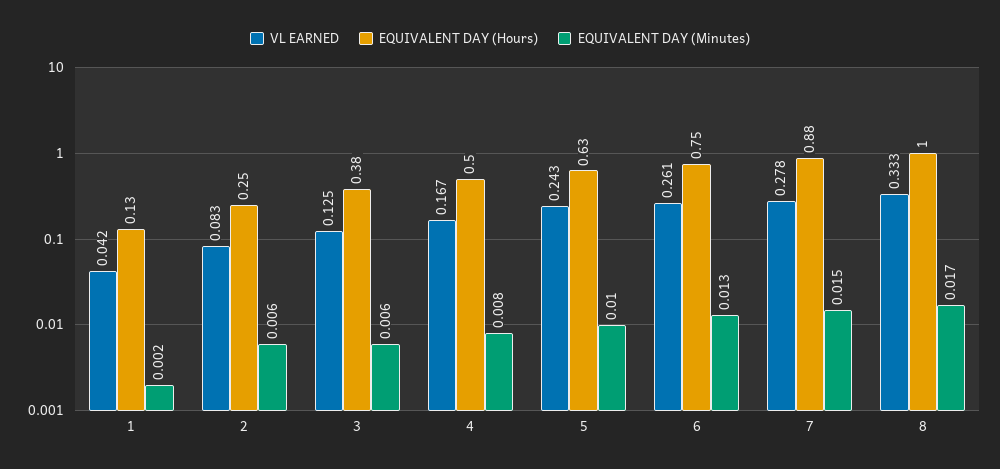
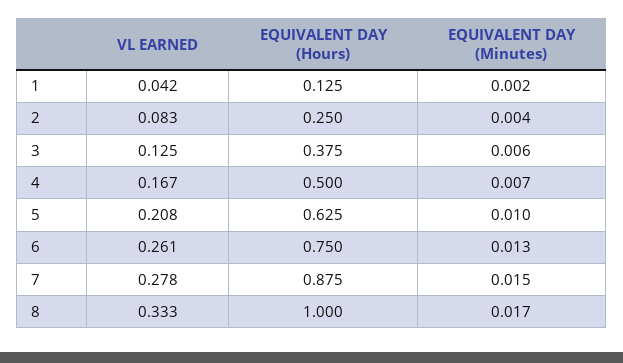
EQUIVALENT DAY (Minutes), 2: 0.006 -> 0.004
EQUIVALENT DAY (Minutes), 4: 0.008 -> 0.007
VL EARNED, 5: 0.243 -> 0.208

